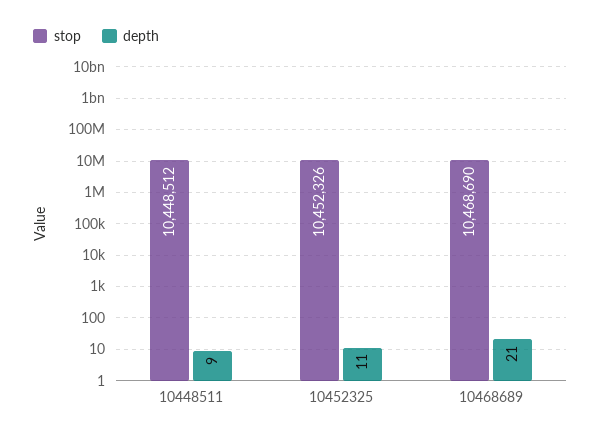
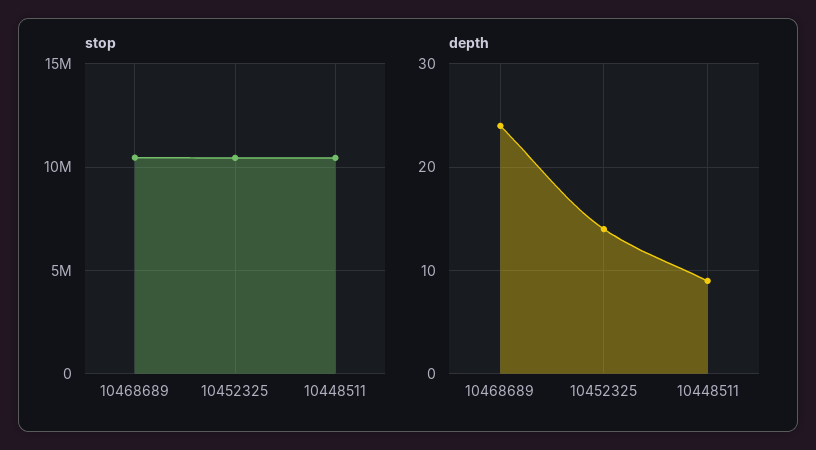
depth, 10452325: 11 -> 14
depth, 10468689: 21 -> 24

